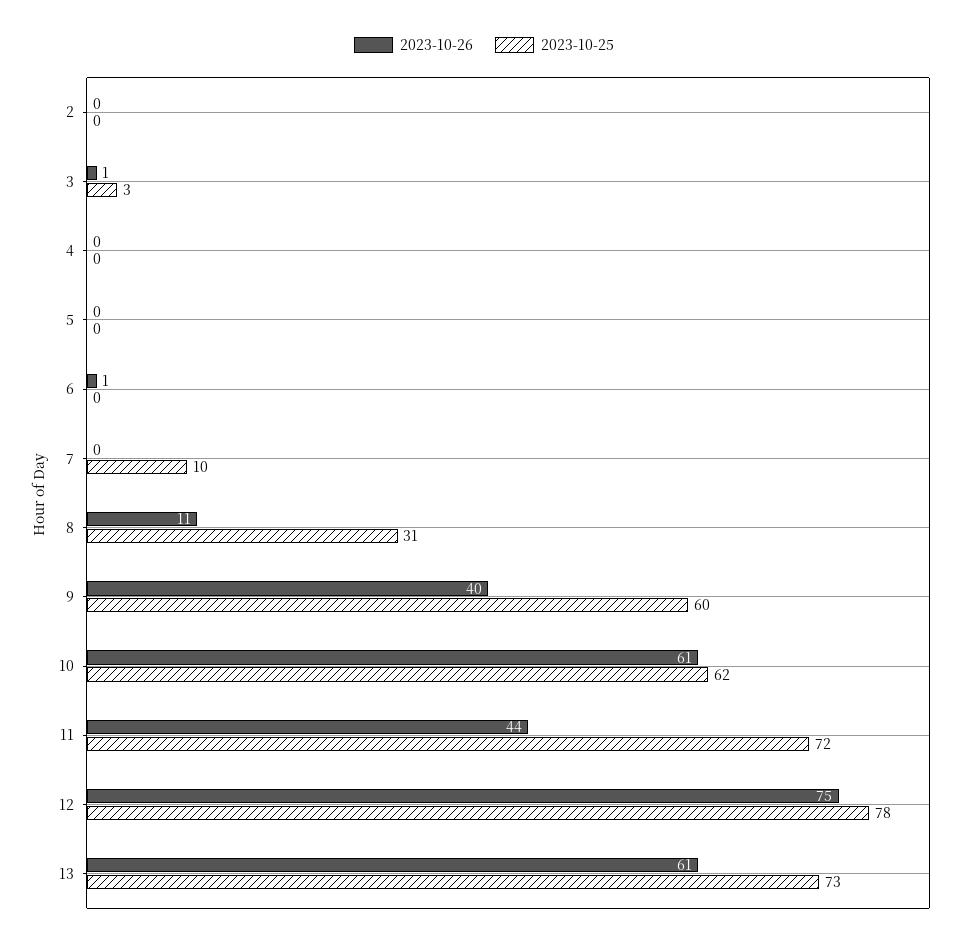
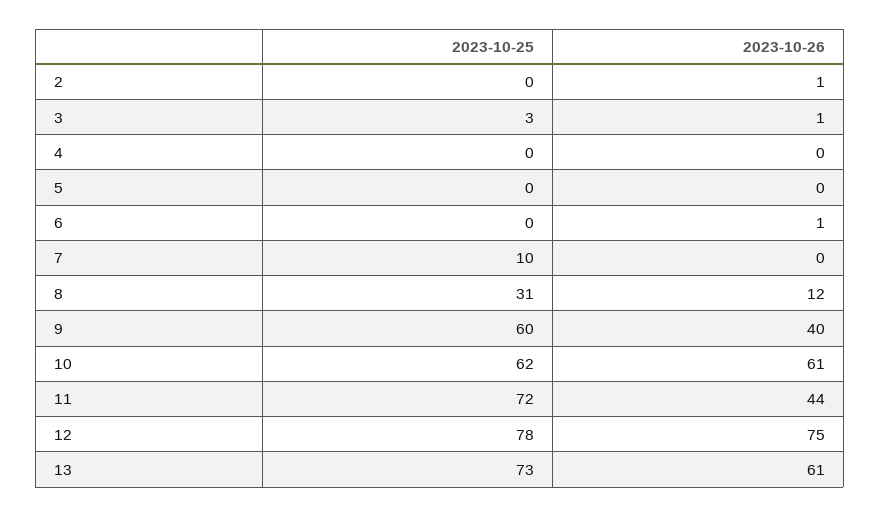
2023-10-26, 2: 0 -> 1
2023-10-26, 8: 11 -> 12

